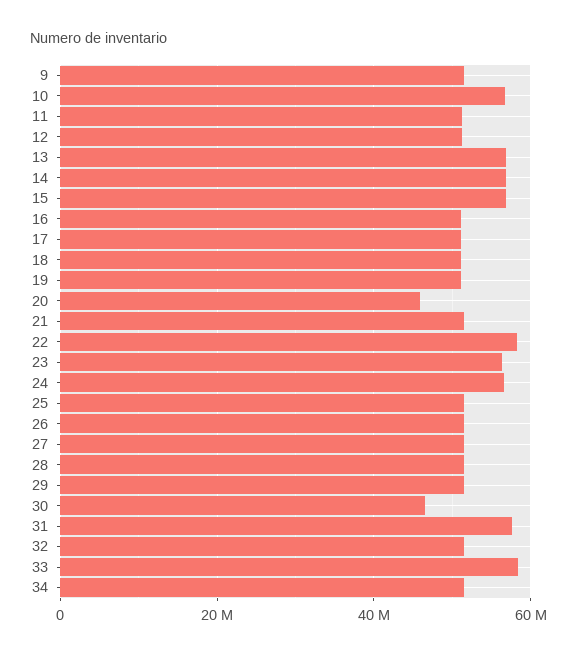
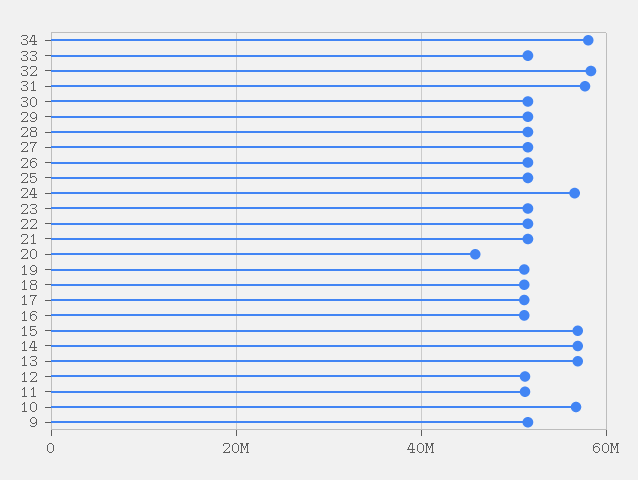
22: 58000000 -> 52000000
23: 56000000 -> 52000000
30: 46000000 -> 52000000
32: 52000000 -> 58000000
33: 58000000 -> 52000000
34: 52000000 -> 58000000

